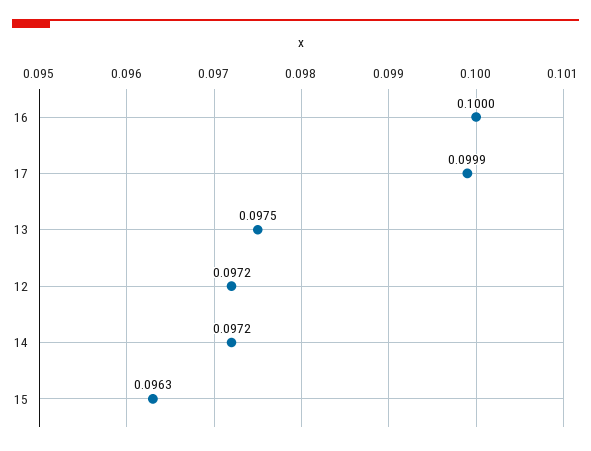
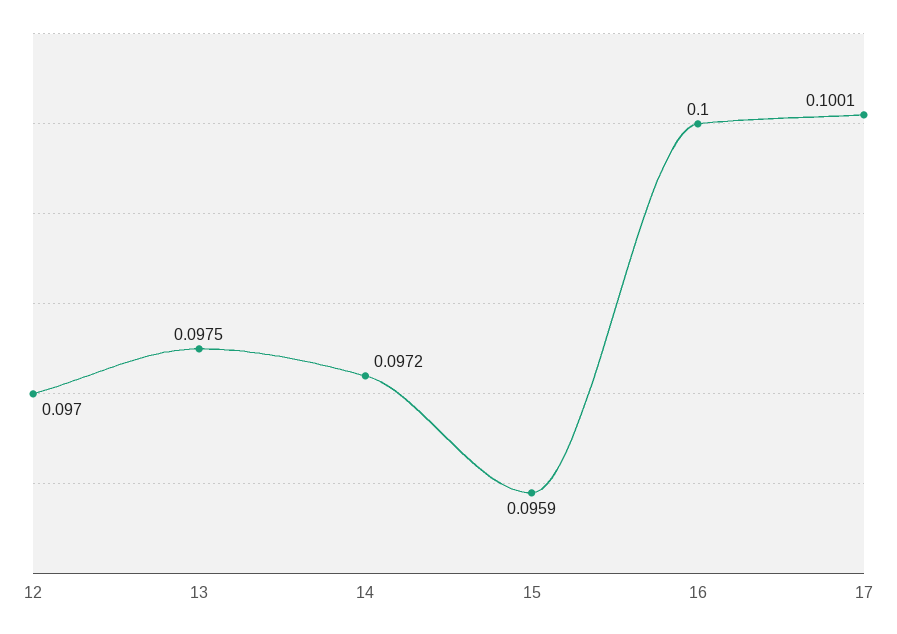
17: 0.0999 -> 0.1001
12: 0.0972 -> 0.097
15: 0.0963 -> 0.0959

